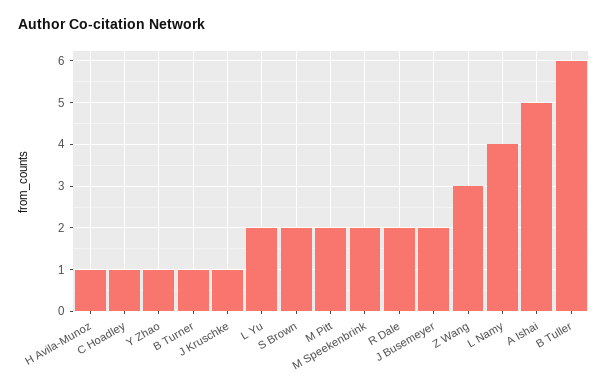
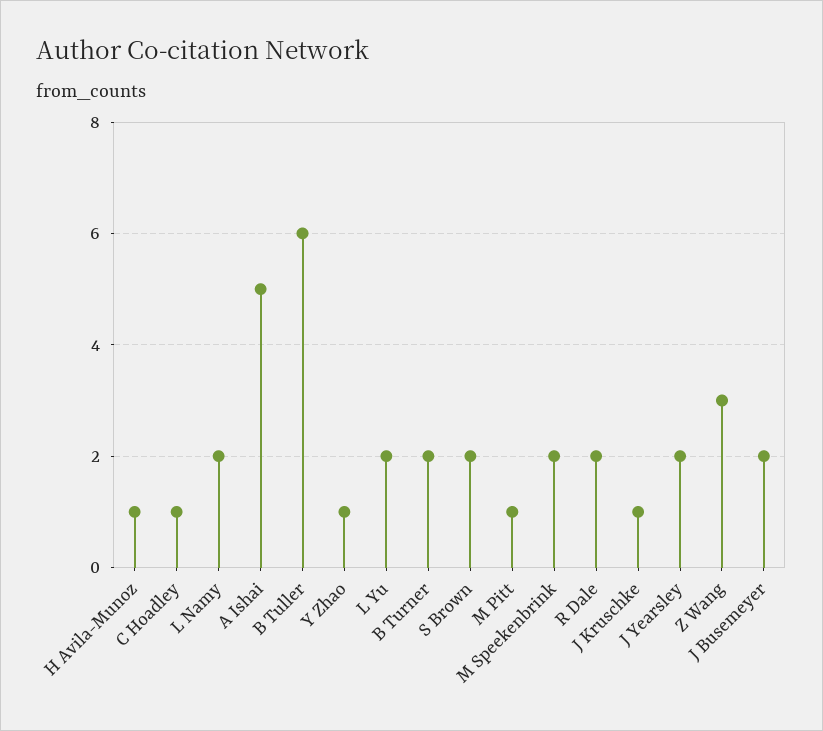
B Turner: 1 -> 2
M Pitt: 2 -> 1
L Namy: 4 -> 2
J Yearsley: none -> 2

